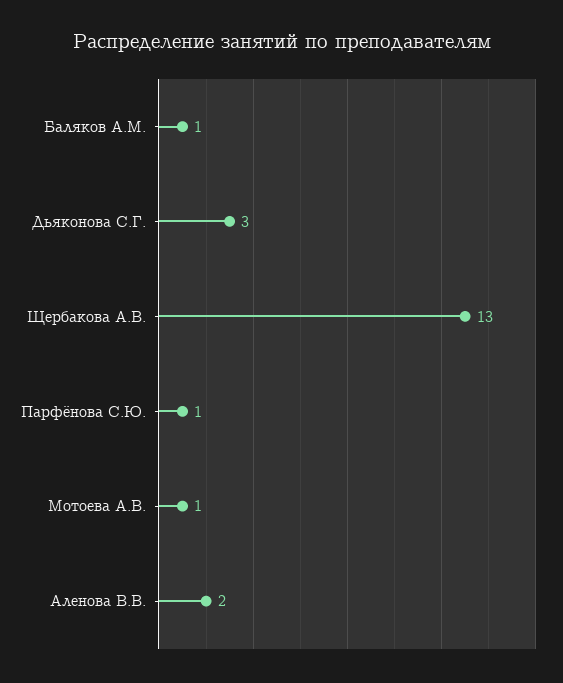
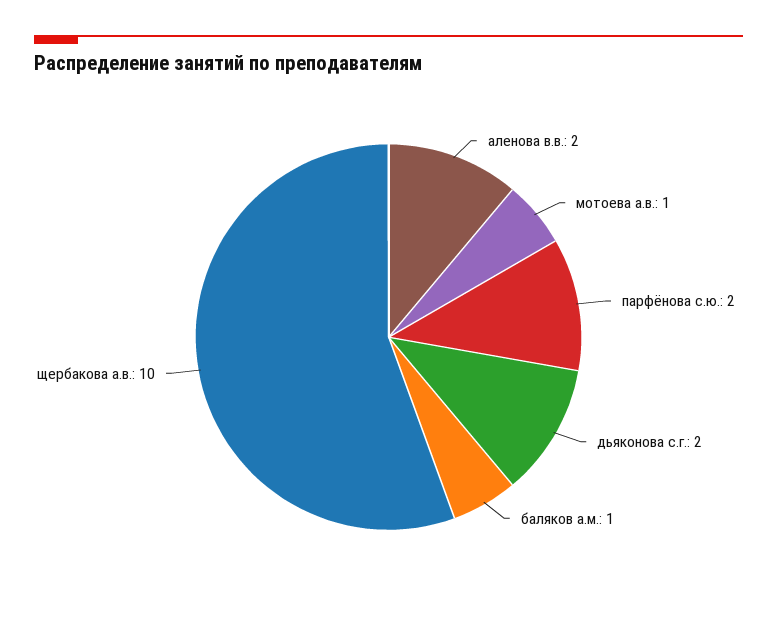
Дьяконова С.Г.: 3 -> 2
Щербакова А.В.: 13 -> 10
Парфёнова С.Ю.: 1 -> 2

